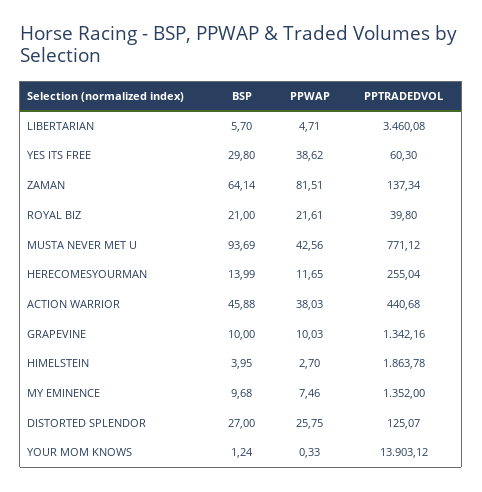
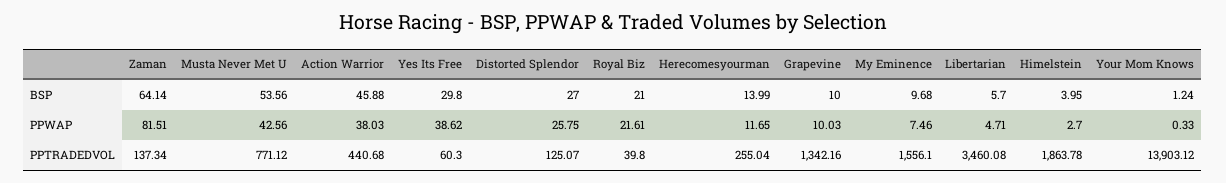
BSP, MUSTA NEVER MET U: 93.69 -> 53.56
PPTRADEDVOL, MY EMINENCE: 1352 -> 1556.1

